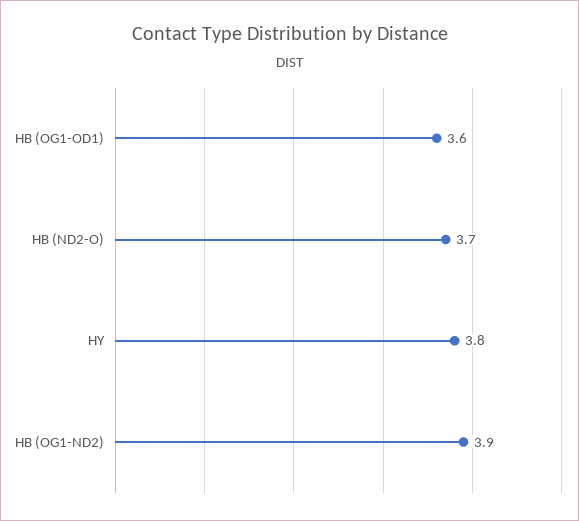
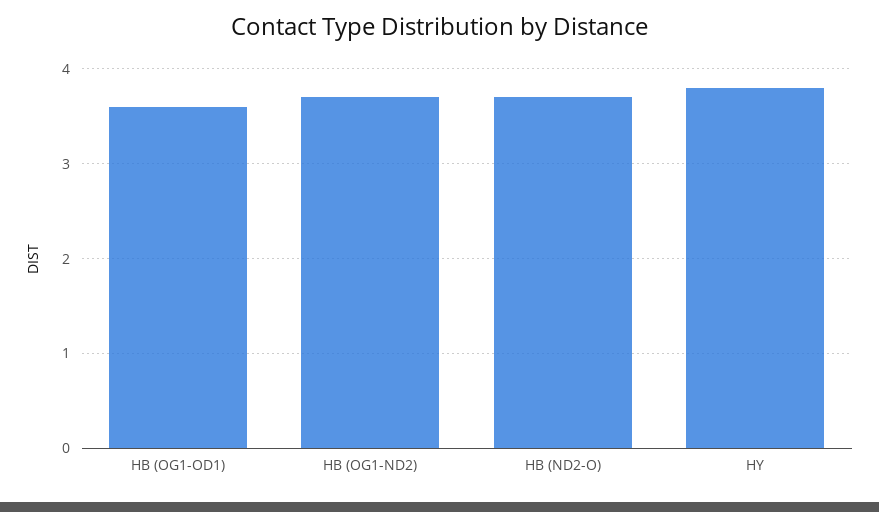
HB (OG1-ND2): 3.9 -> 3.7

